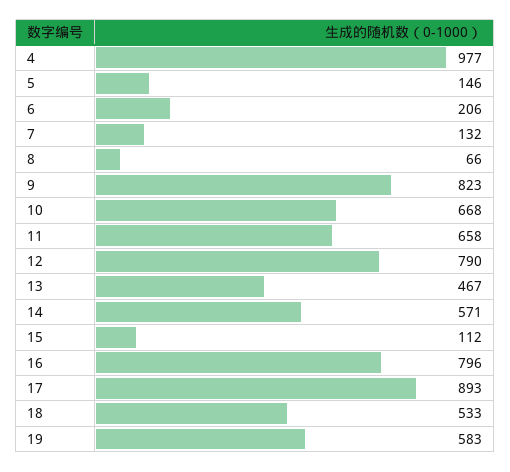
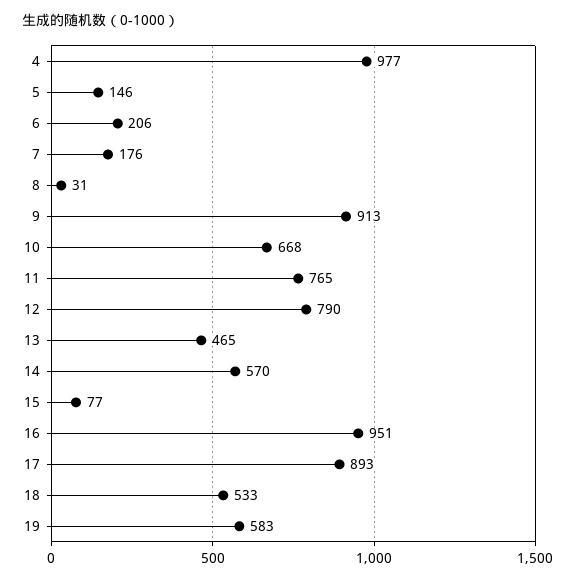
7: 132 -> 176
8: 66 -> 31
9: 823 -> 913
11: 658 -> 765
13: 467 -> 465
14: 571 -> 570
15: 112 -> 77
16: 796 -> 951

